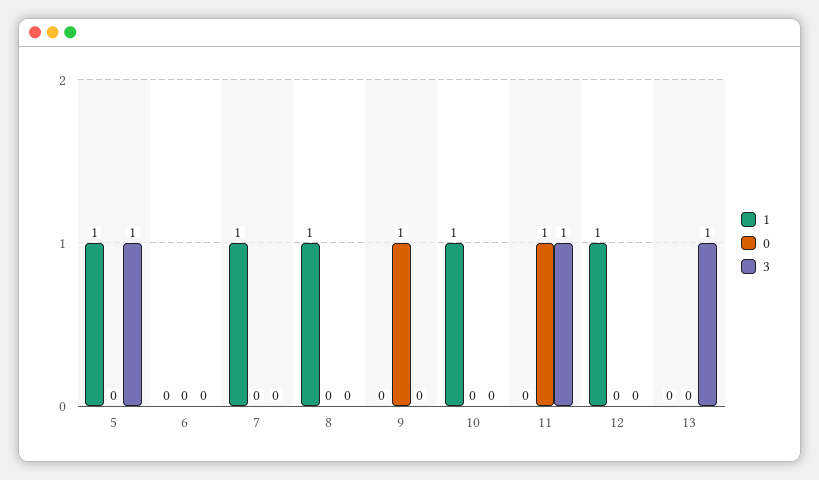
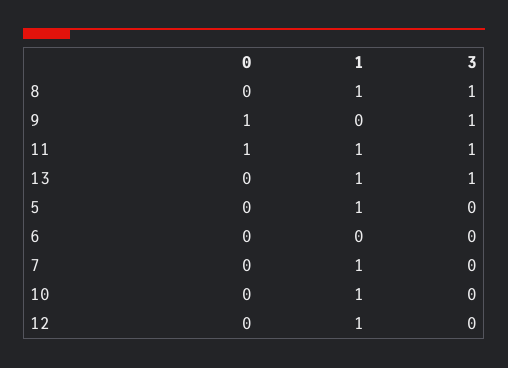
3, 5: 1 -> 0
3, 8: 0 -> 1
3, 9: 0 -> 1
1, 11: 0 -> 1
1, 13: 0 -> 1

